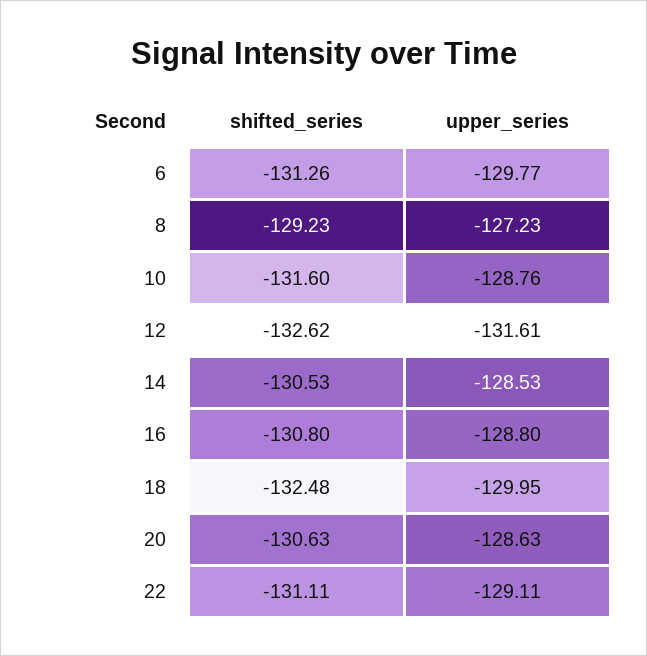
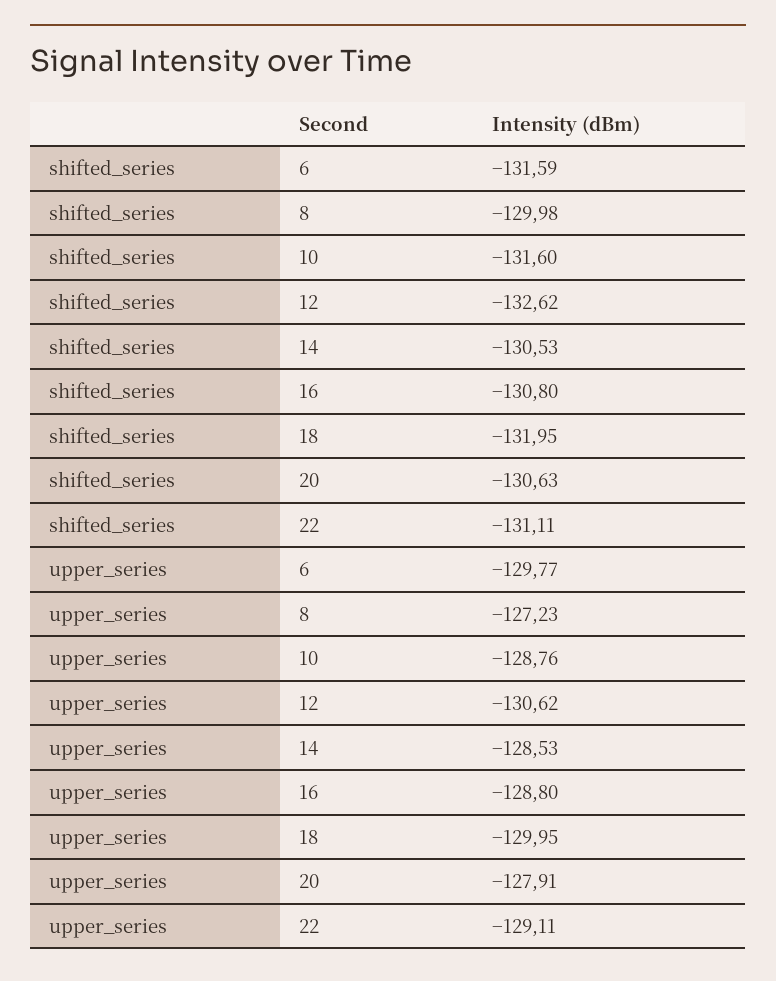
shifted_series, 6: -131.26 -> -131.59
shifted_series, 8: -129.23 -> -129.98
upper_series, 12: -131.61 -> -130.62
shifted_series, 18: -132.48 -> -131.95
upper_series, 20: -128.63 -> -127.91

